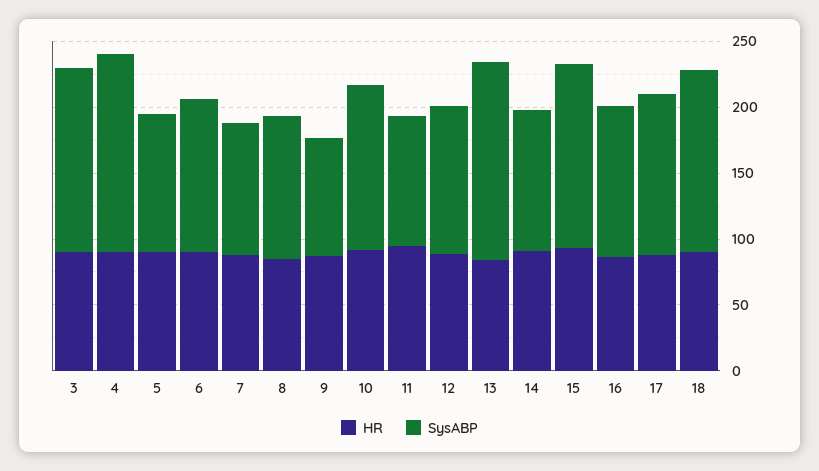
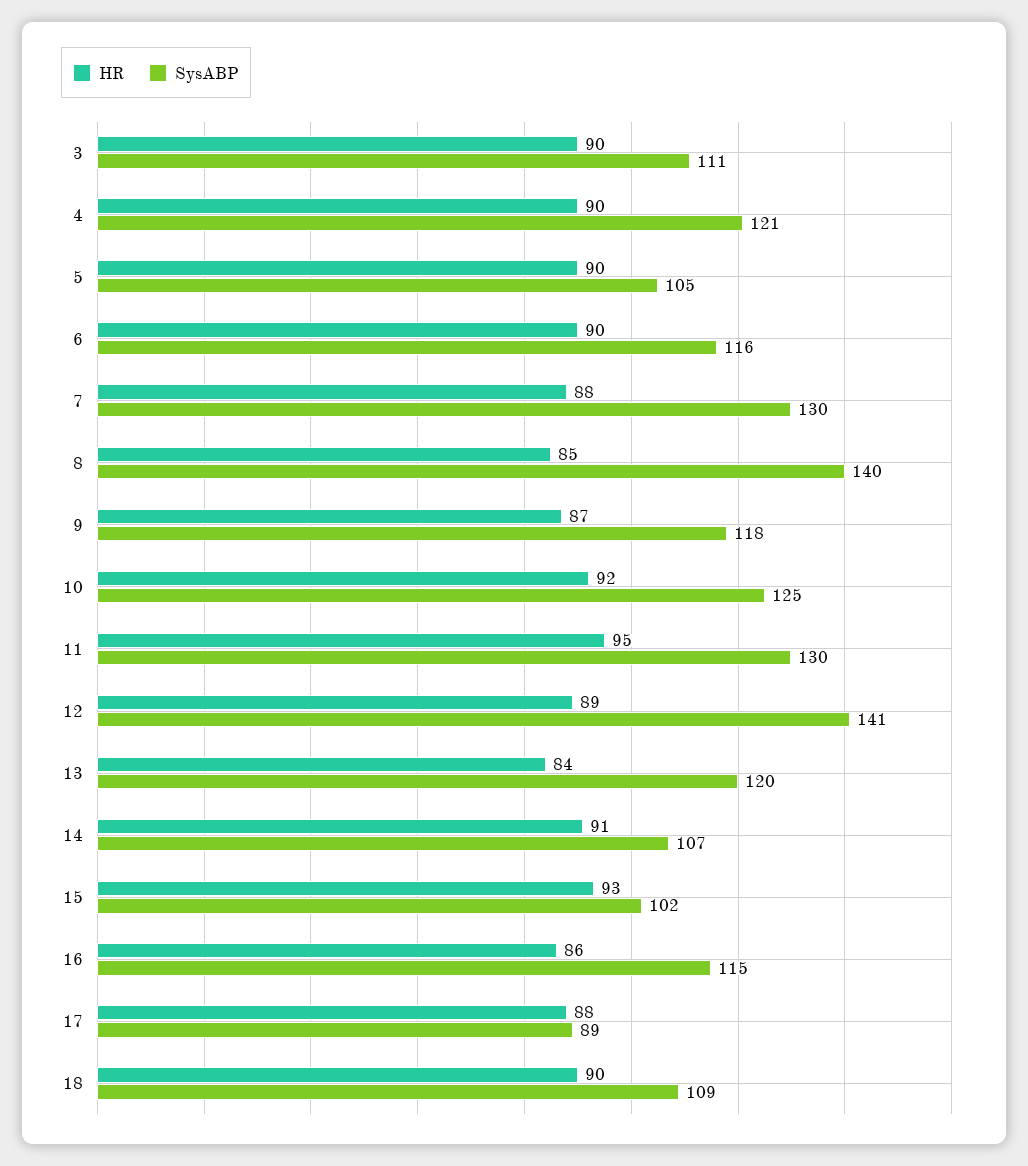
SysABP, 3: 140 -> 111
SysABP, 4: 150 -> 121
SysABP, 7: 100 -> 130
SysABP, 8: 110 -> 140
SysABP, 9: 90 -> 118
SysABP, 11: 100 -> 130
SysABP, 12: 110 -> 141
SysABP, 13: 150 -> 120
SysABP, 15: 140 -> 102
SysABP, 17: 120 -> 89
SysABP, 18: 140 -> 109

